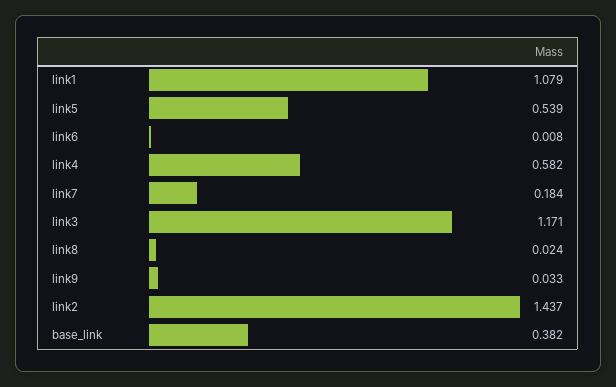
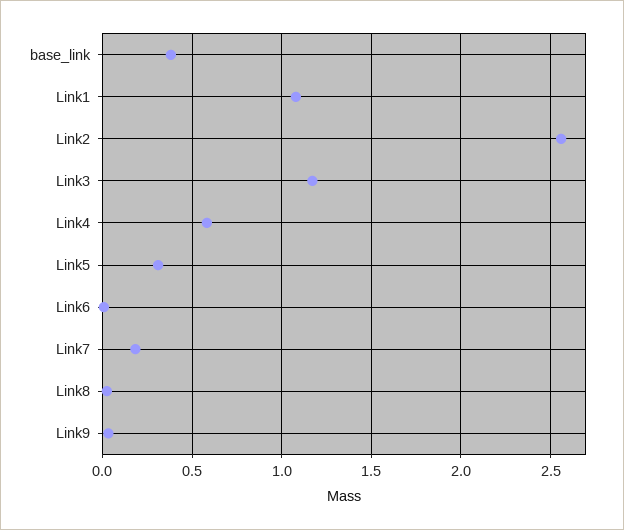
link5: 0.539 -> 0.3
link2: 1.437 -> 2.55

